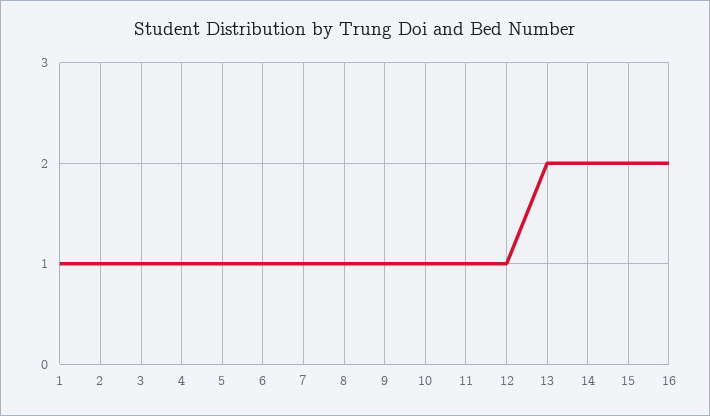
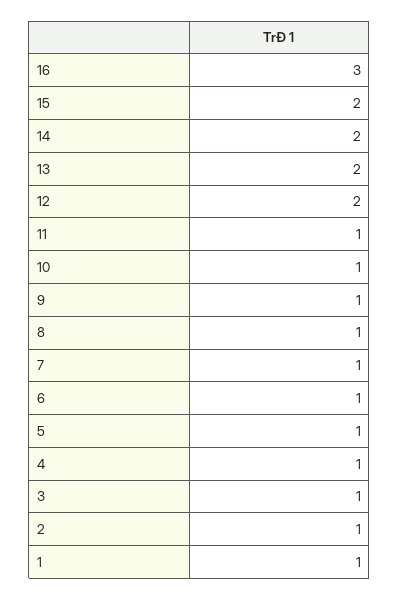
12: 1 -> 2
16: 2 -> 3

